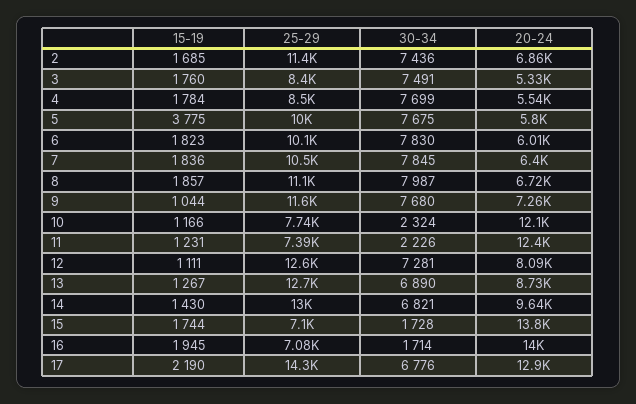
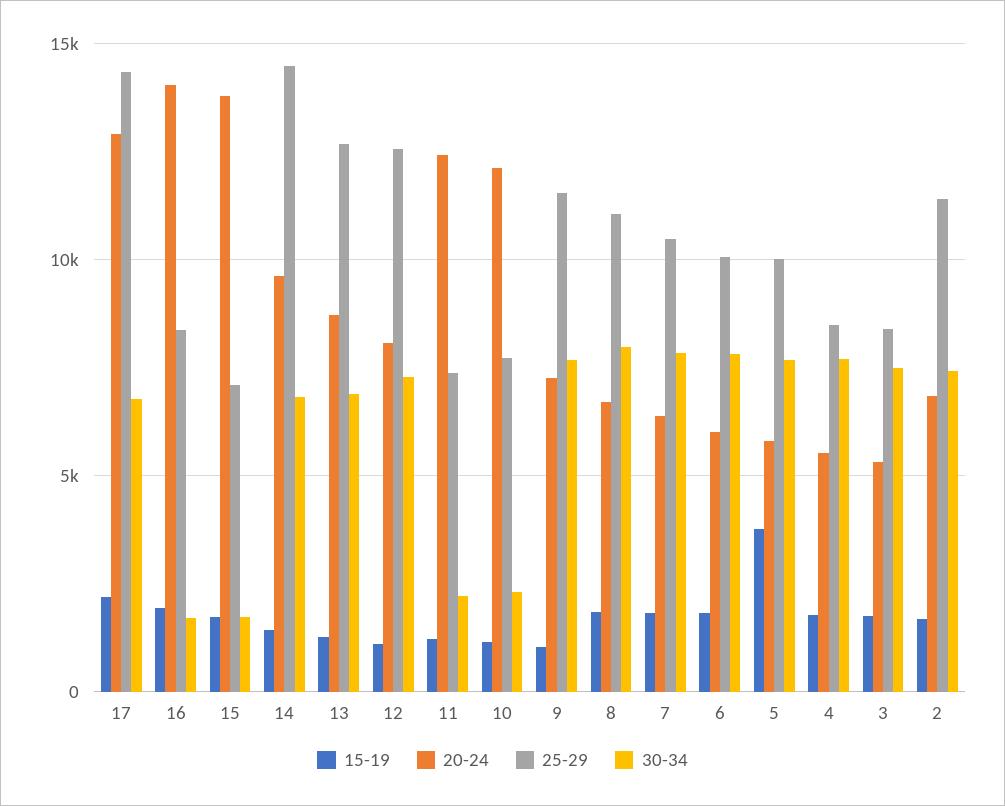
25-29, 14: 13000 -> 14500
25-29, 16: 7080 -> 8500

